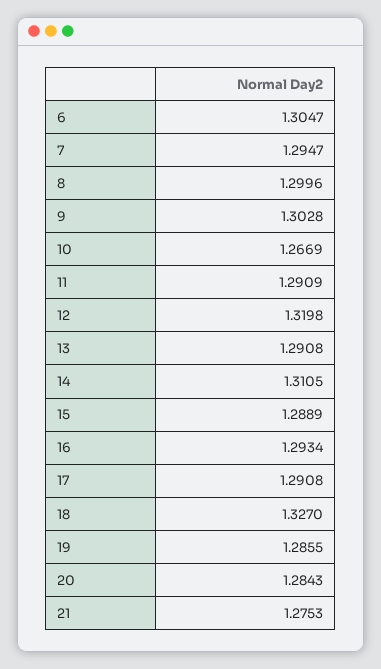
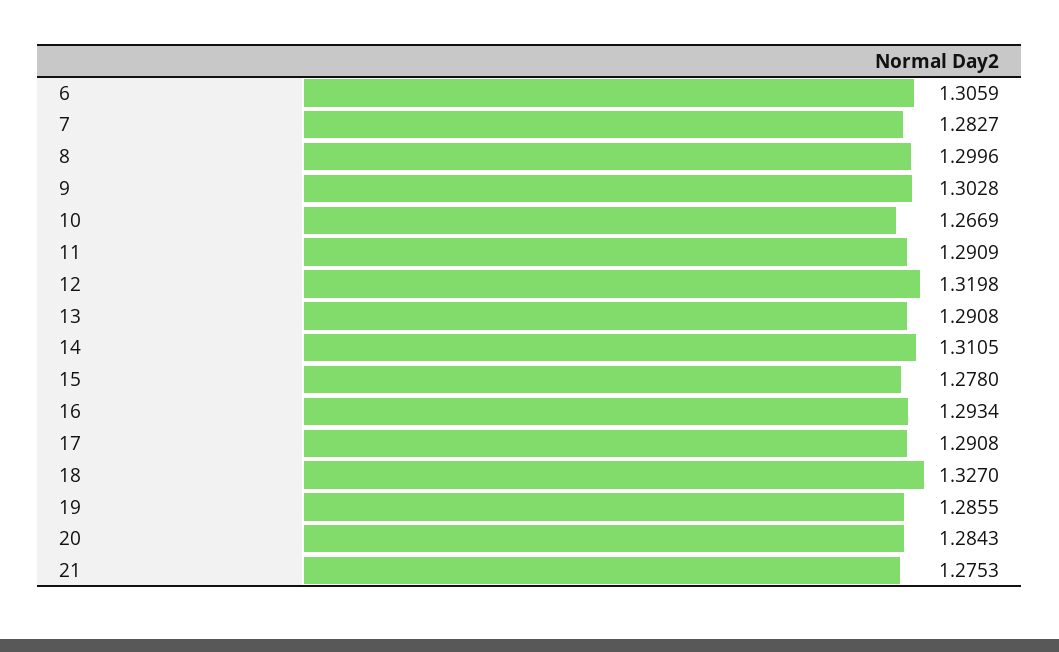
6: 1.3047 -> 1.3059
7: 1.2947 -> 1.2827
15: 1.2889 -> 1.278

